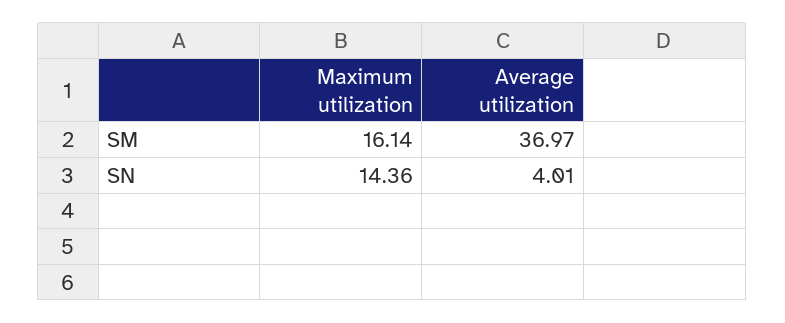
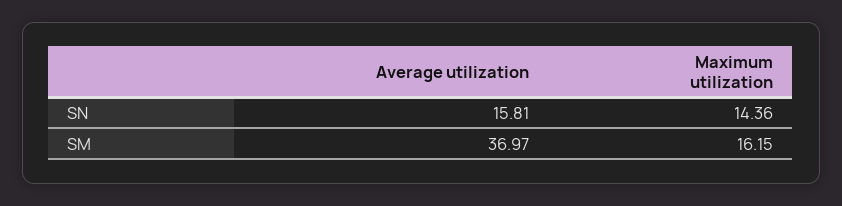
Maximum utilization, SM: 16.14 -> 16.15
Average utilization, SN: 4.01 -> 15.81

